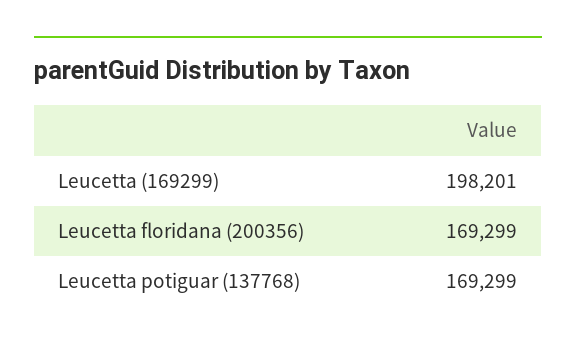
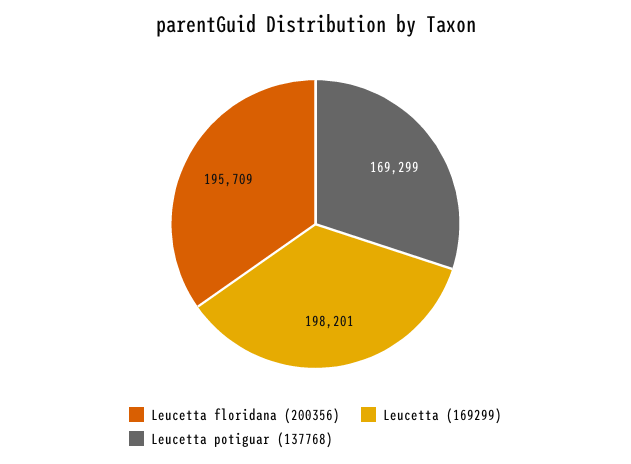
Leucetta floridana (200356): 169299 -> 195709

